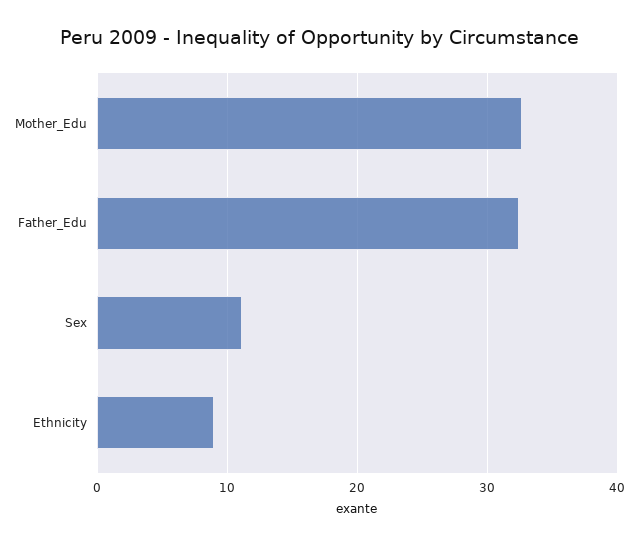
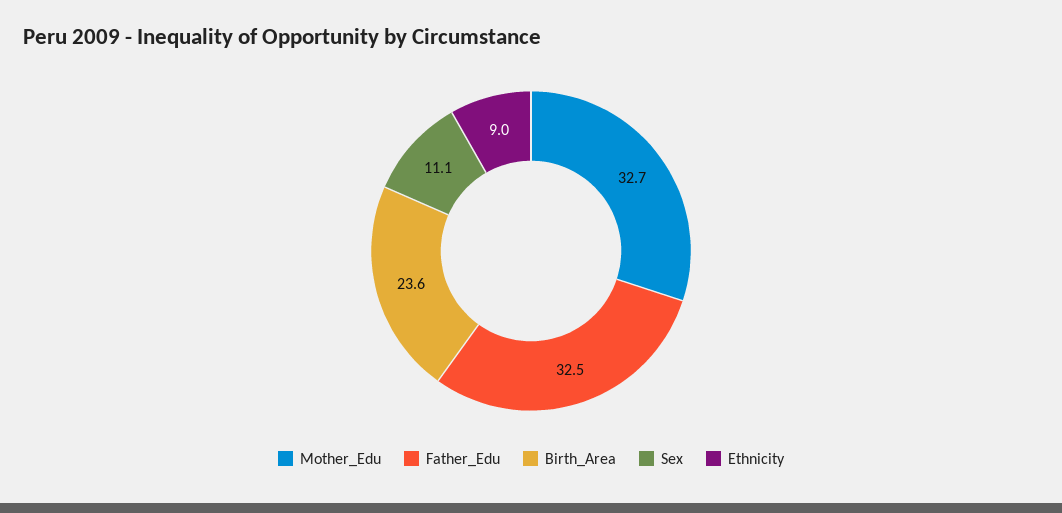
Birth_Area: none -> 23.6

